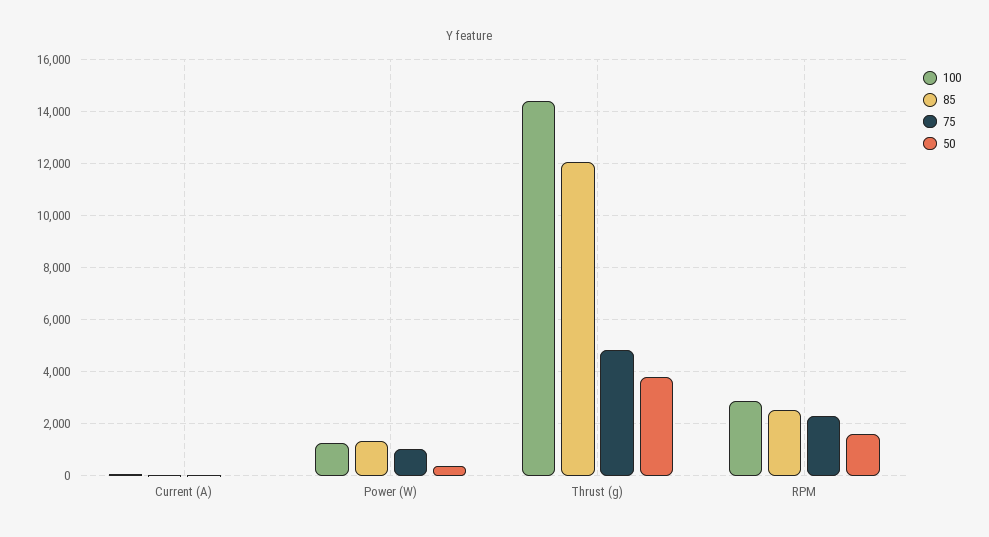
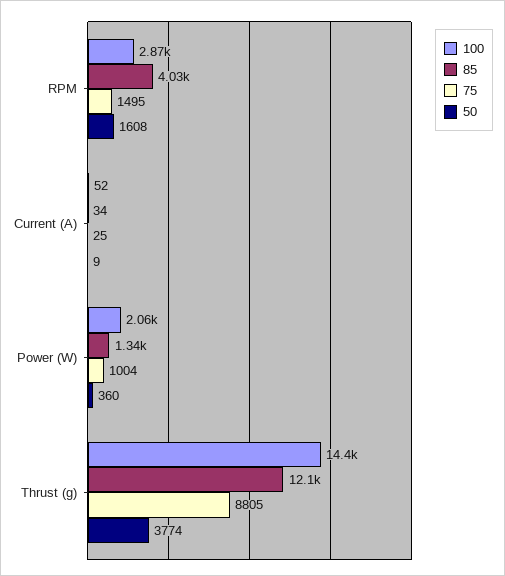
100, Power (W): 1250 -> 2060
75, Thrust (g): 4750 -> 8805
85, RPM: 2500 -> 4030
75, RPM: 2250 -> 1495

